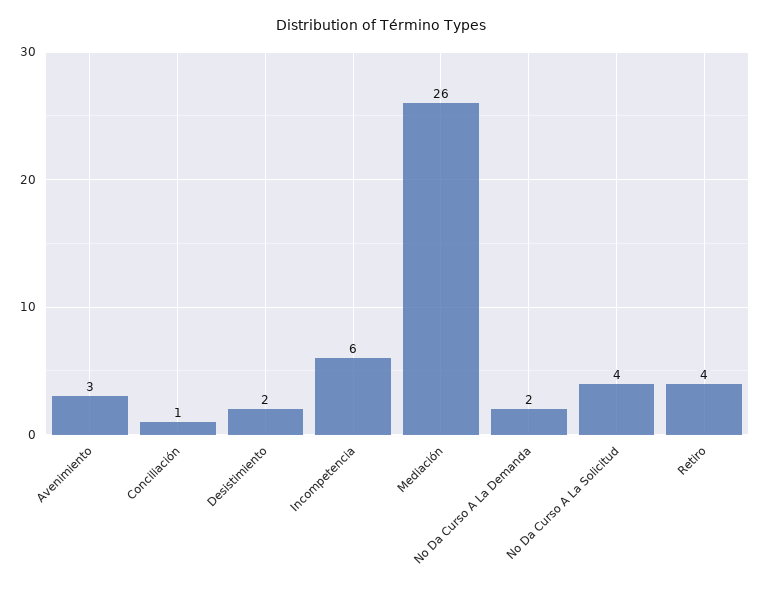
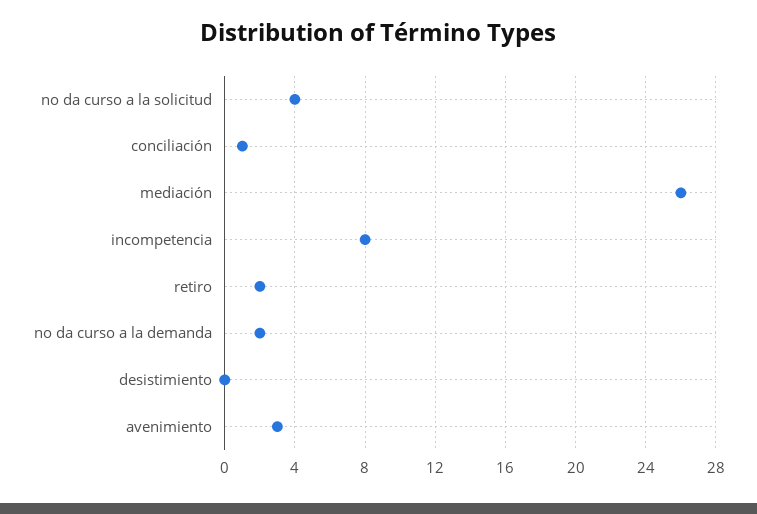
Desistimiento: 2 -> 0
Incompetencia: 6 -> 8
Retiro: 4 -> 2

